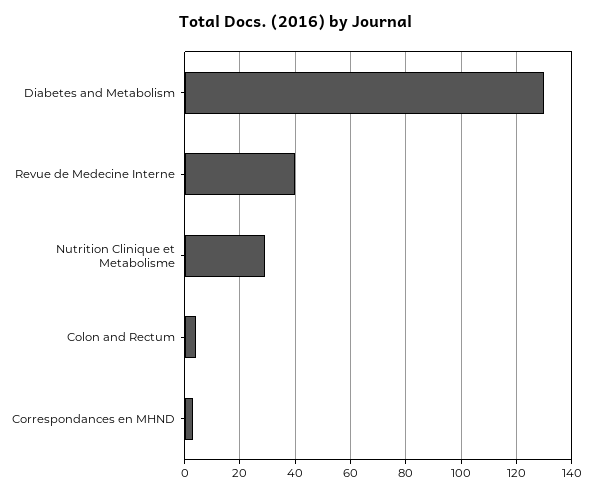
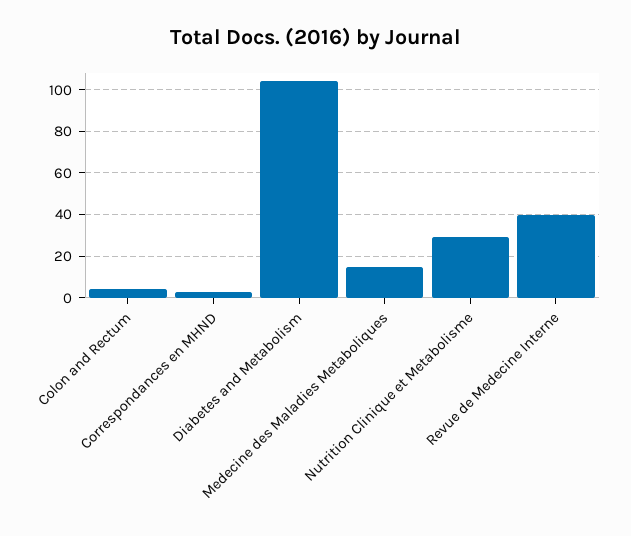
Diabetes and Metabolism: 130 -> 105
Medecine des Maladies Metaboliques: none -> 15

